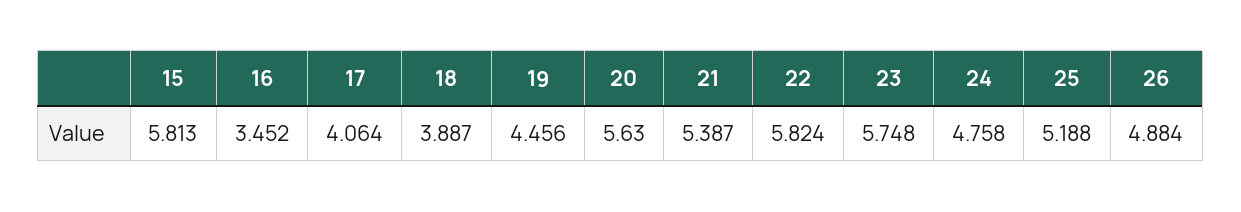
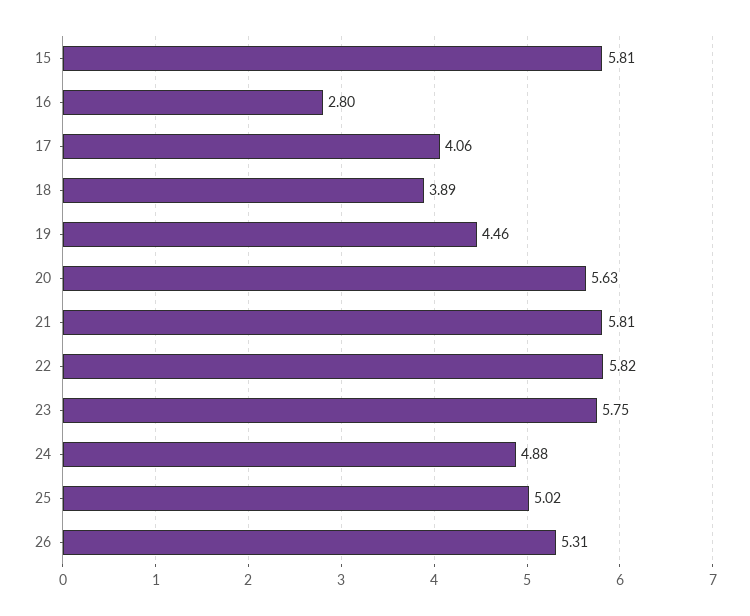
16: 3.452 -> 2.8
21: 5.387 -> 5.81
24: 4.758 -> 4.88
25: 5.188 -> 5.02
26: 4.884 -> 5.31

